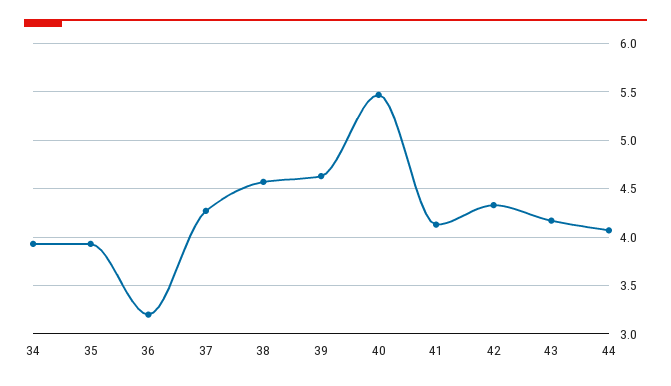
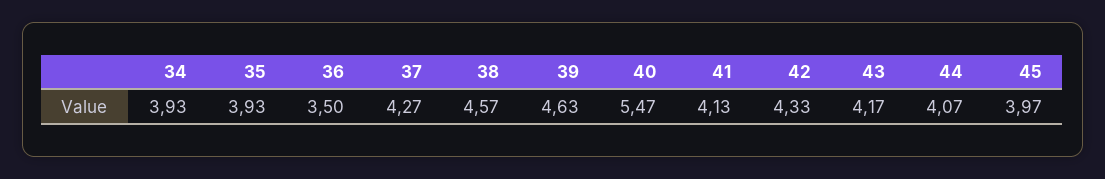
36: 3.2 -> 3.5
45: none -> 3.97

